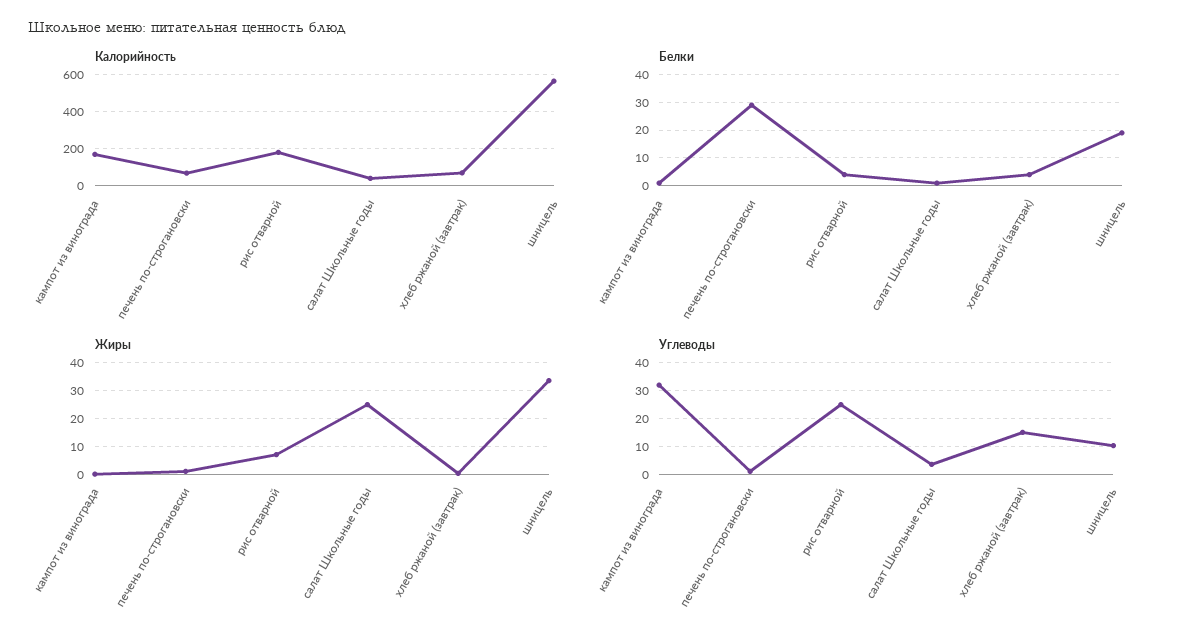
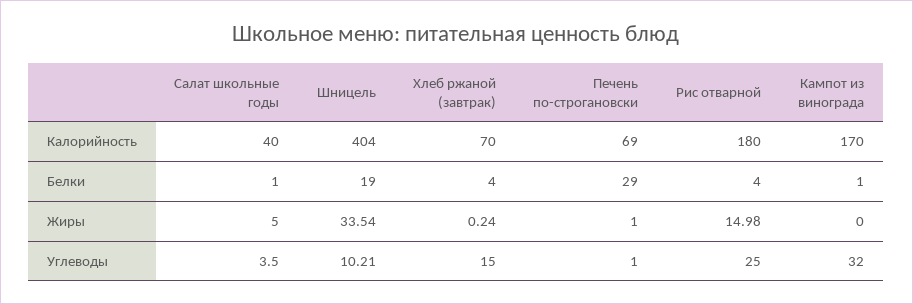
Калорийность, шницель: 550 -> 404
Жиры, рис отварной: 7.5 -> 14.98
Жиры, салат Школьные годы: 25 -> 5

